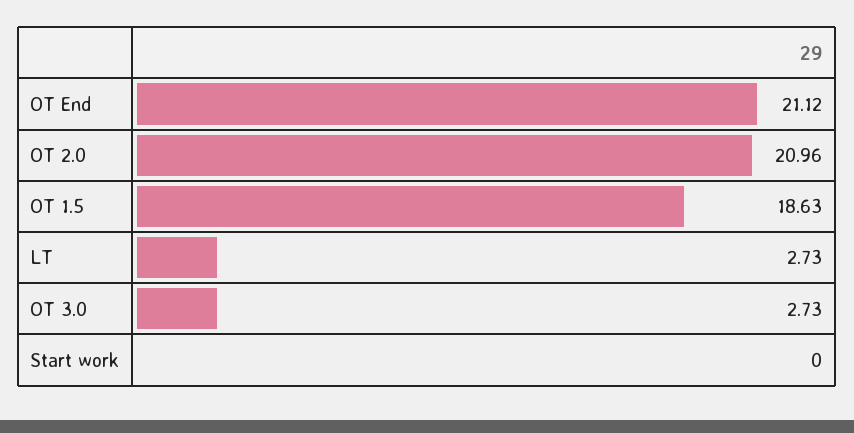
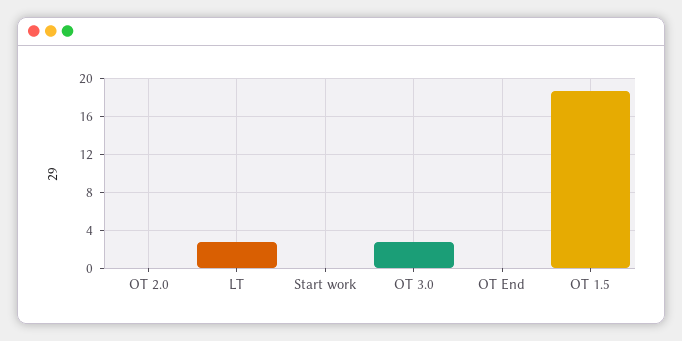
OT End: 21.12 -> 0
OT 2.0: 20.96 -> 0

